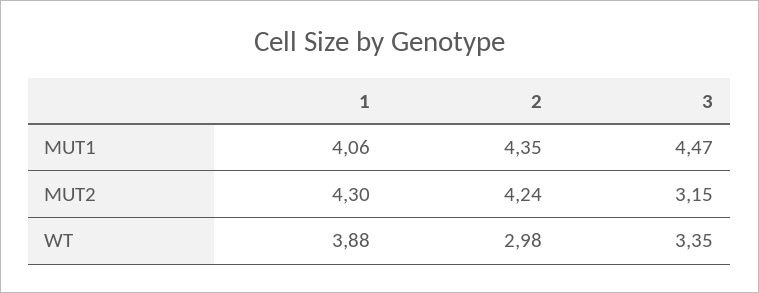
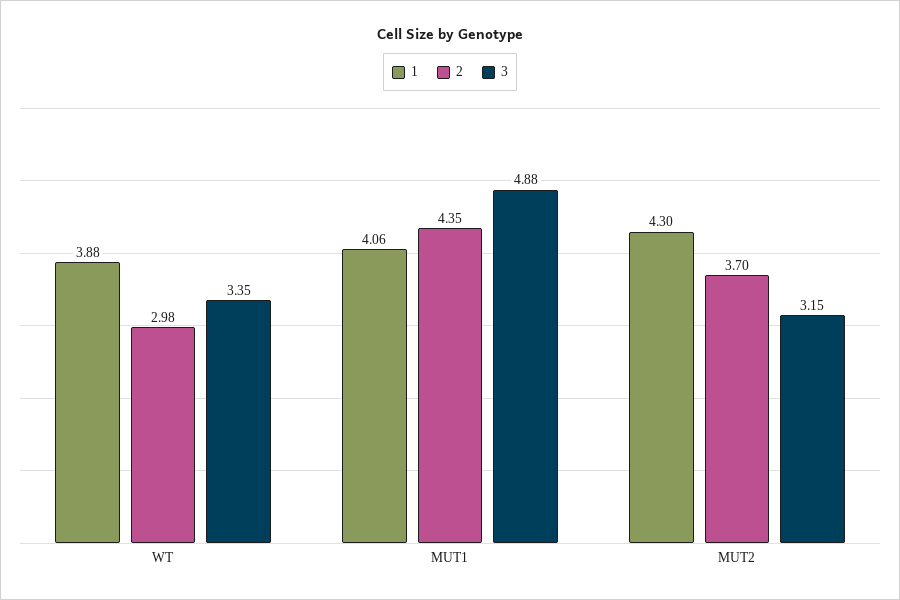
3, MUT1: 4.47 -> 4.88
2, MUT2: 4.24 -> 3.7

